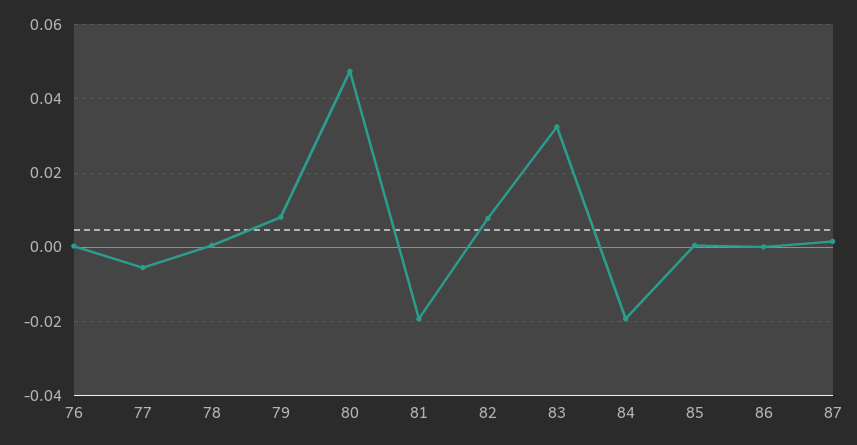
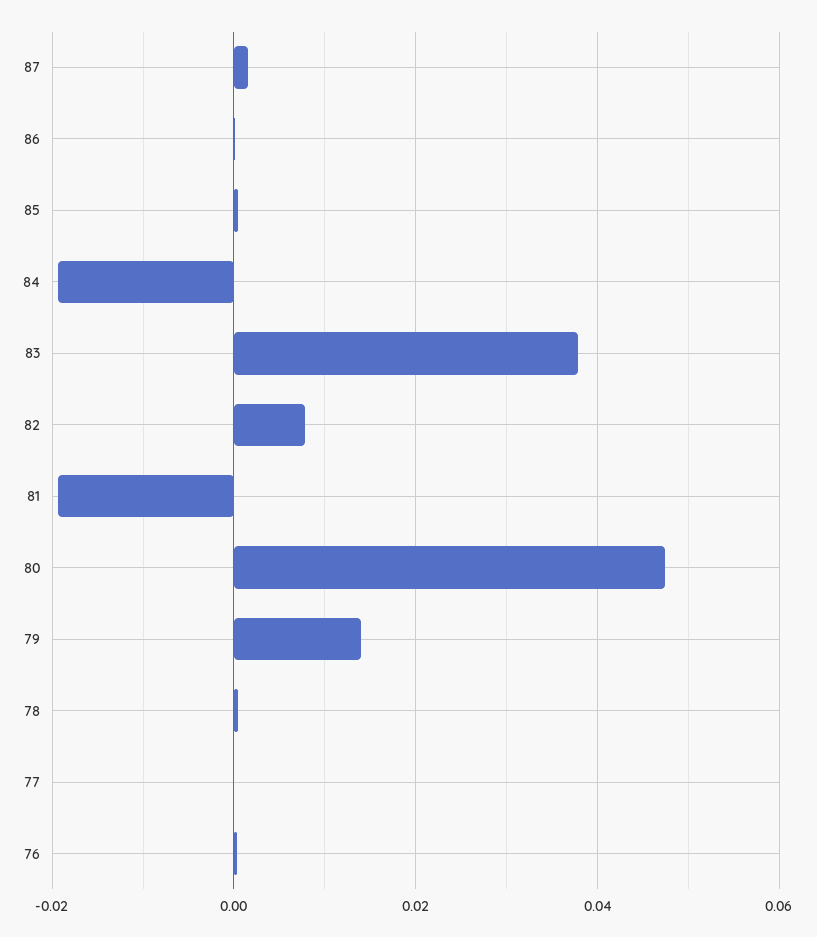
77: -0.006 -> 0
79: 0.008 -> 0.014
83: 0.032 -> 0.038

